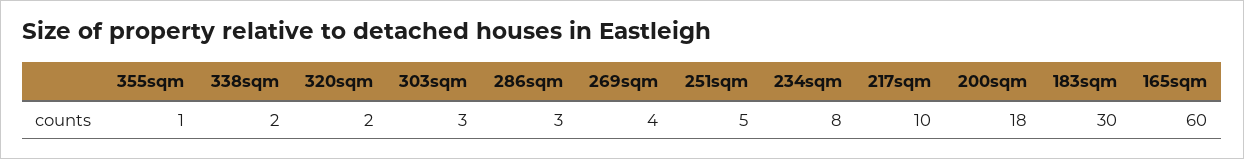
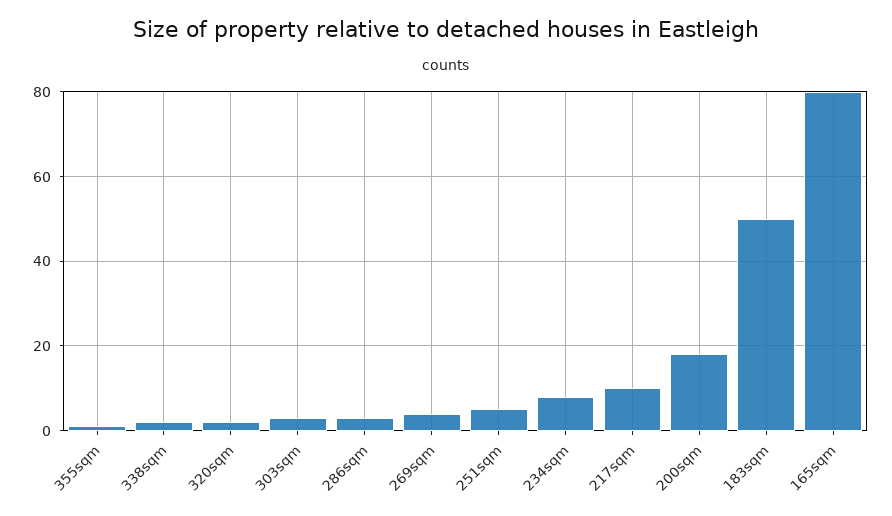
183sqm: 30 -> 50
165sqm: 60 -> 80

